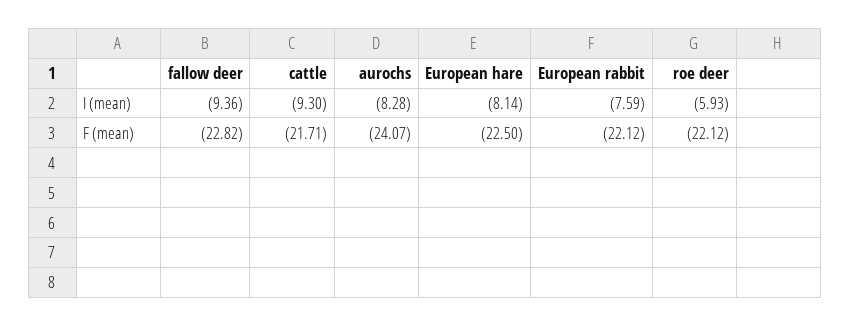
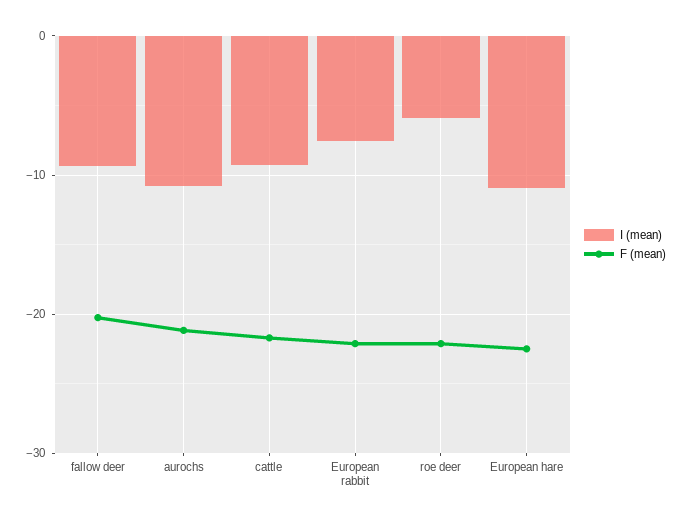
I (mean), aurochs: -8.28 -> -11
I (mean), European hare: -8.14 -> -11
F (mean), fallow deer: -22.82 -> -20
F (mean), aurochs: -24.07 -> -21

